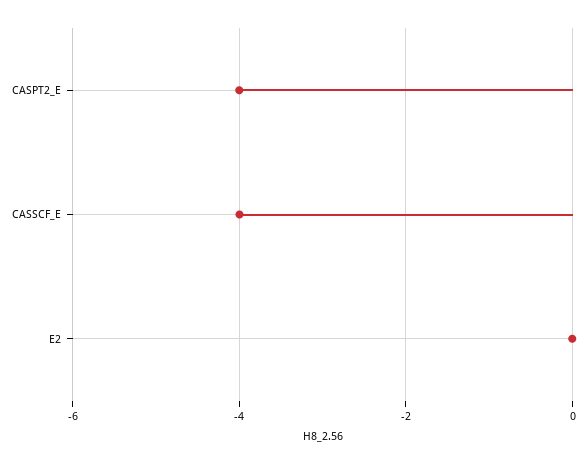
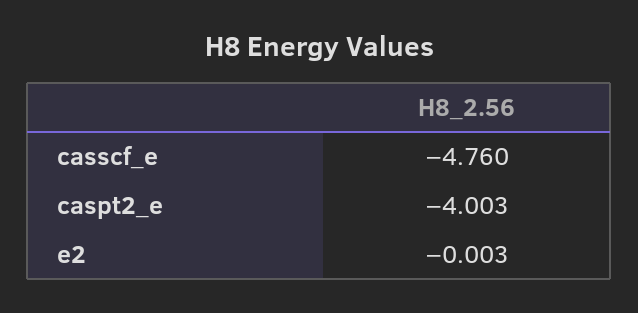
CASSCF_E: -4 -> -4.76

